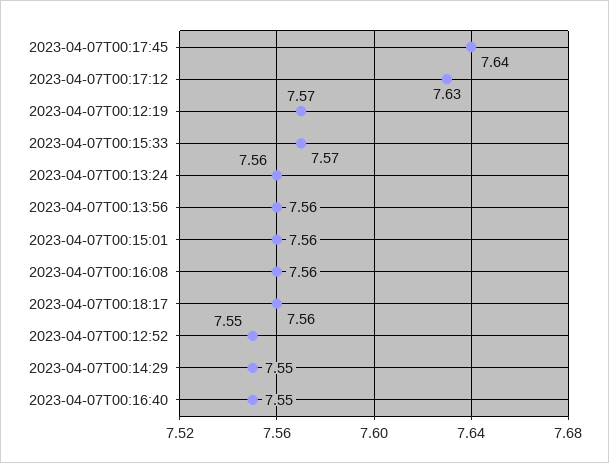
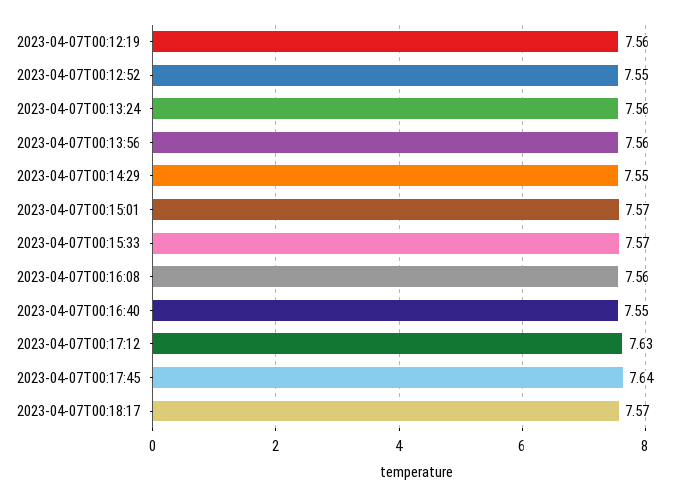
2023-04-07T00:12:19: 7.57 -> 7.56
2023-04-07T00:15:01: 7.56 -> 7.57
2023-04-07T00:18:17: 7.56 -> 7.57

